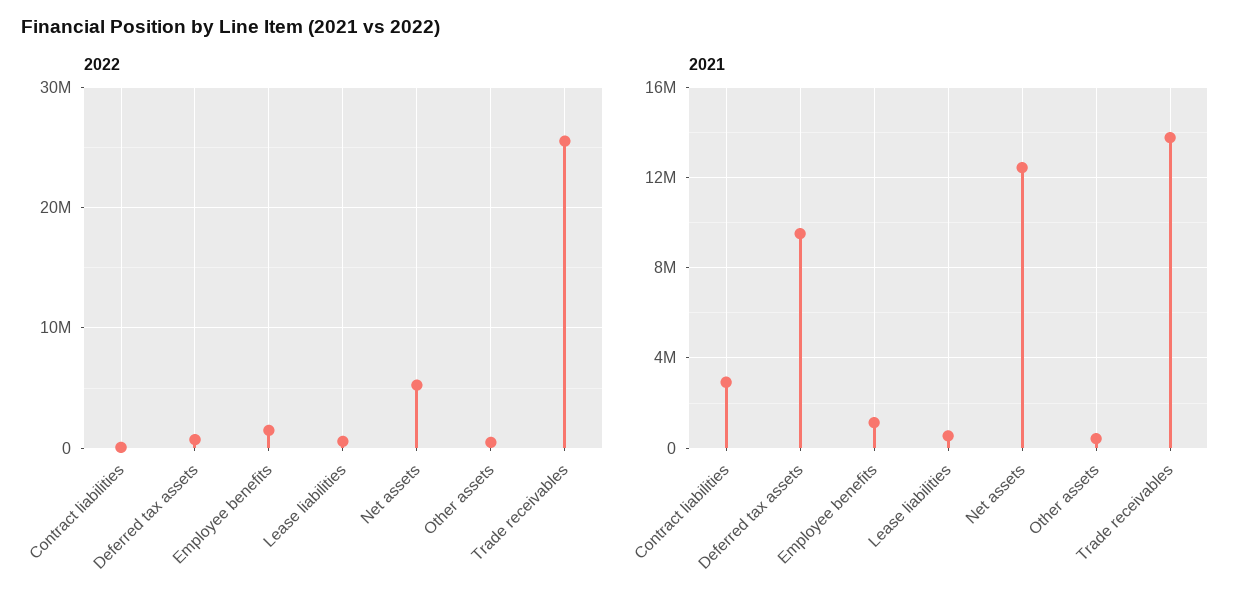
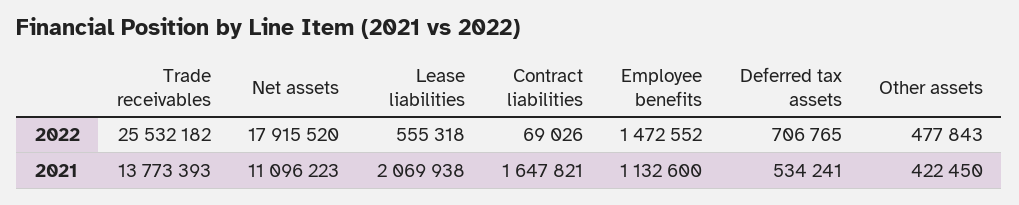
2022, Net assets: 5000000 -> 17915520
2021, Contract liabilities: 3000000 -> 1647821
2021, Deferred tax assets: 9500000 -> 534241
2021, Lease liabilities: 500000 -> 2069938
2021, Net assets: 12500000 -> 11096223

